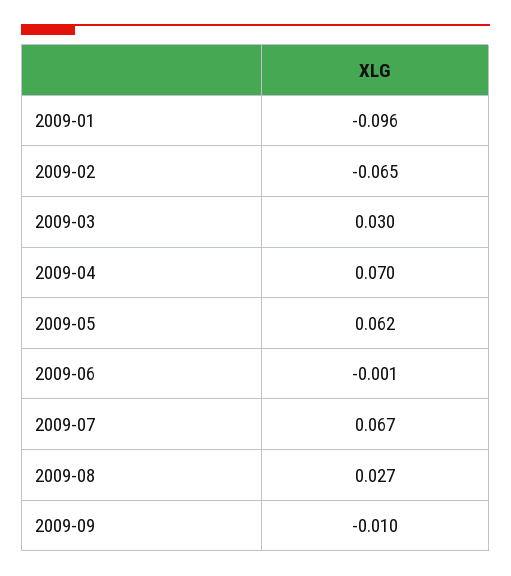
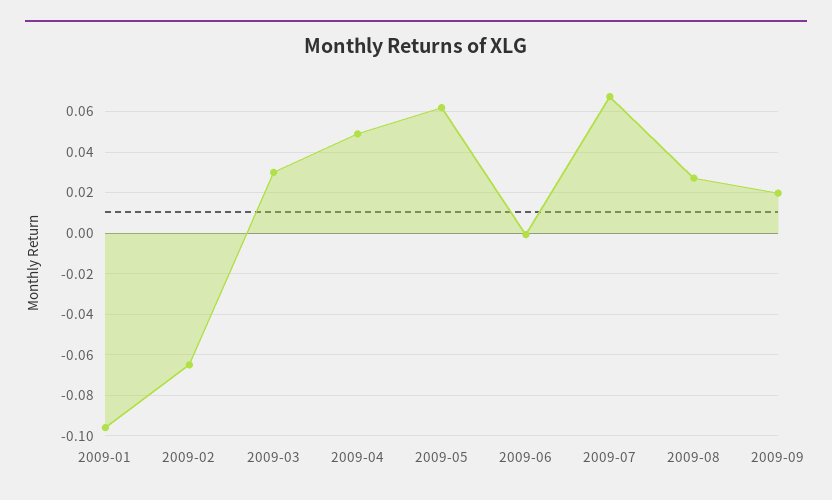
2009-04: 0.07 -> 0.05
2009-09: -0.01 -> 0.02

